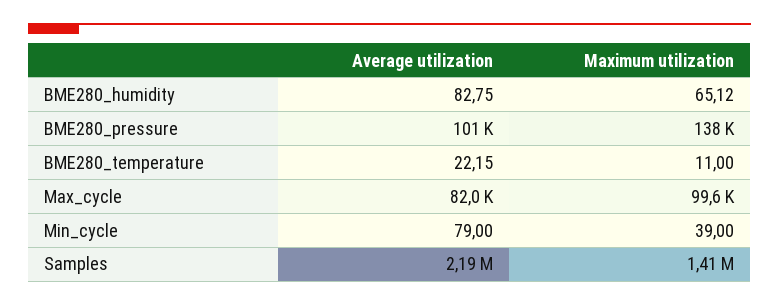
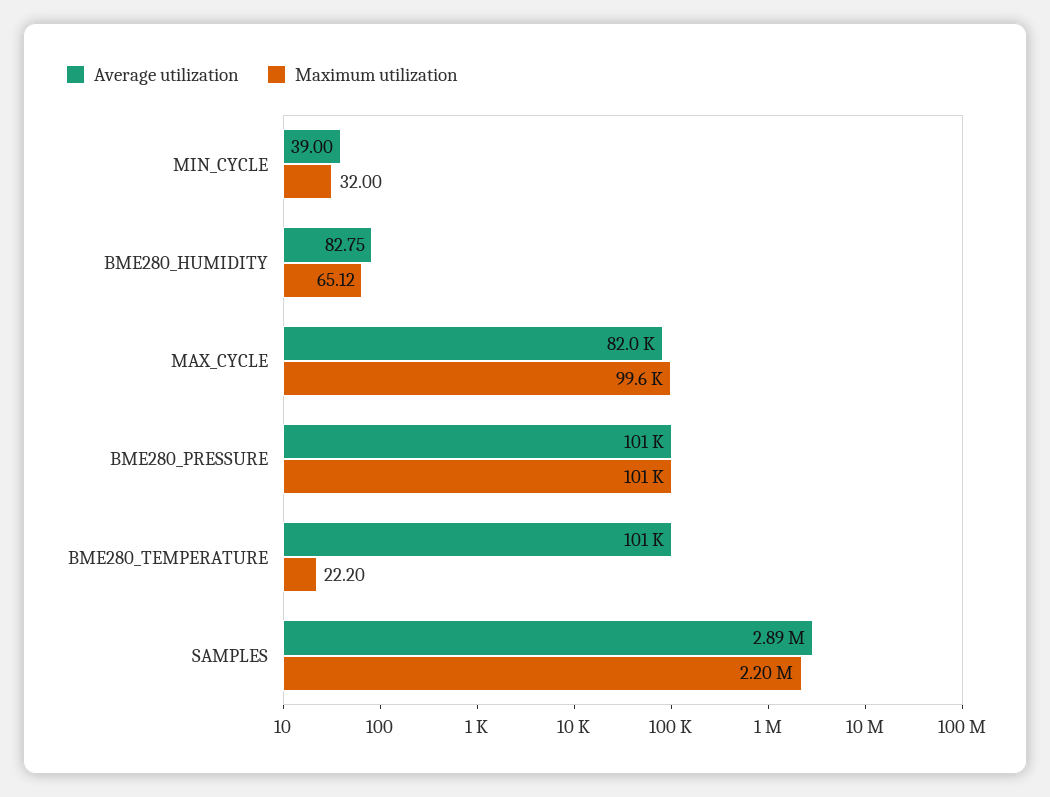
Maximum utilization, BME280_pressure: 138000 -> 101000
Average utilization, BME280_temperature: 22.15 -> 101000
Maximum utilization, BME280_temperature: 11 -> 22.2
Average utilization, Min_cycle: 79 -> 39
Maximum utilization, Min_cycle: 39 -> 32
Average utilization, Samples: 2190000 -> 2890000
Maximum utilization, Samples: 1410000 -> 2200000

